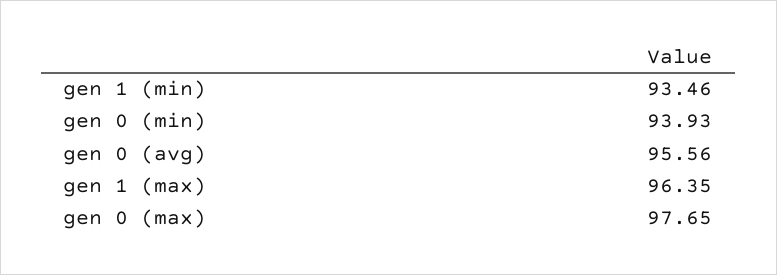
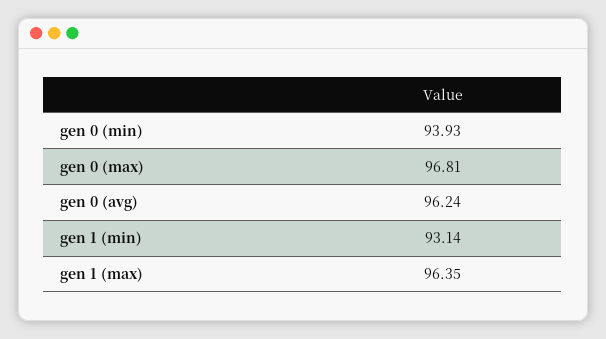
gen 1 (min): 93.46 -> 93.14
gen 0 (avg): 95.56 -> 96.24
gen 0 (max): 97.65 -> 96.81

